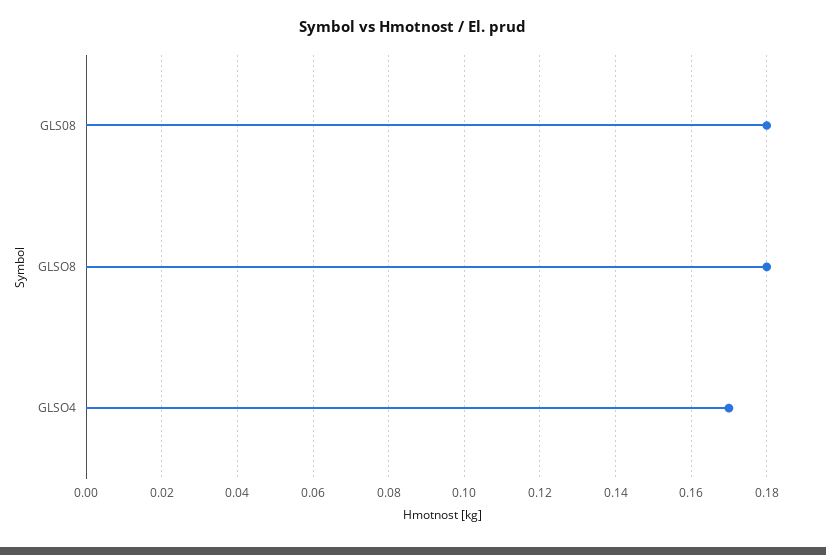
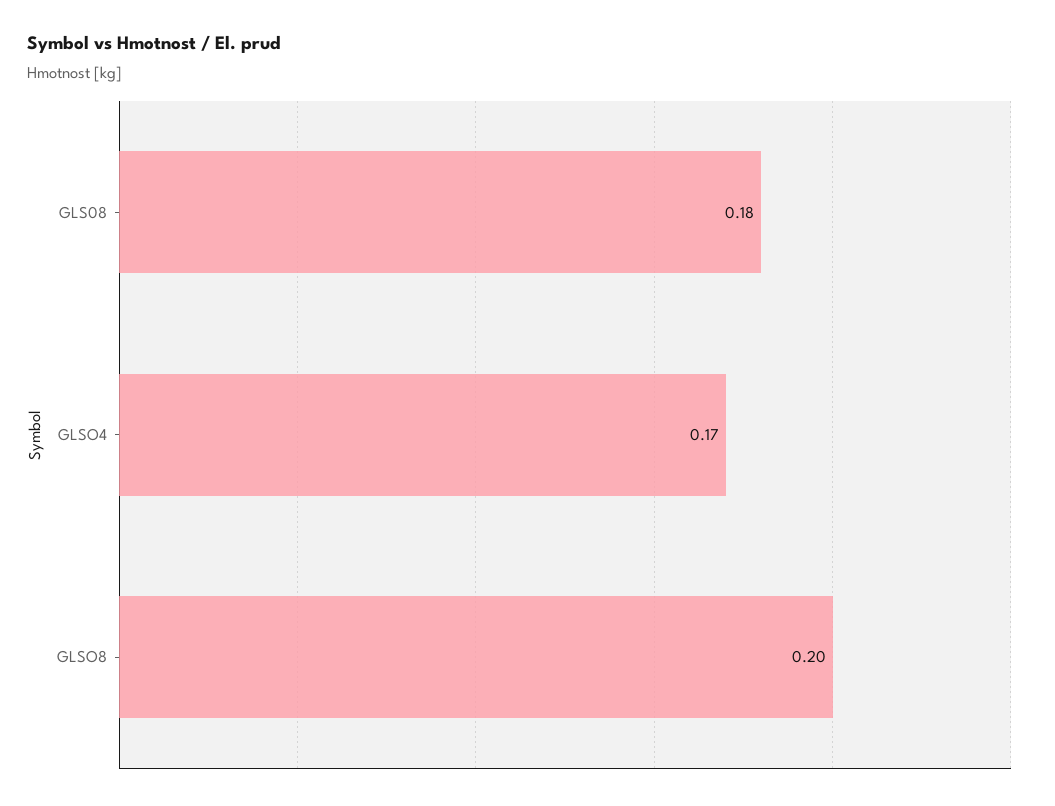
GLSO8: 0.18 -> 0.2

